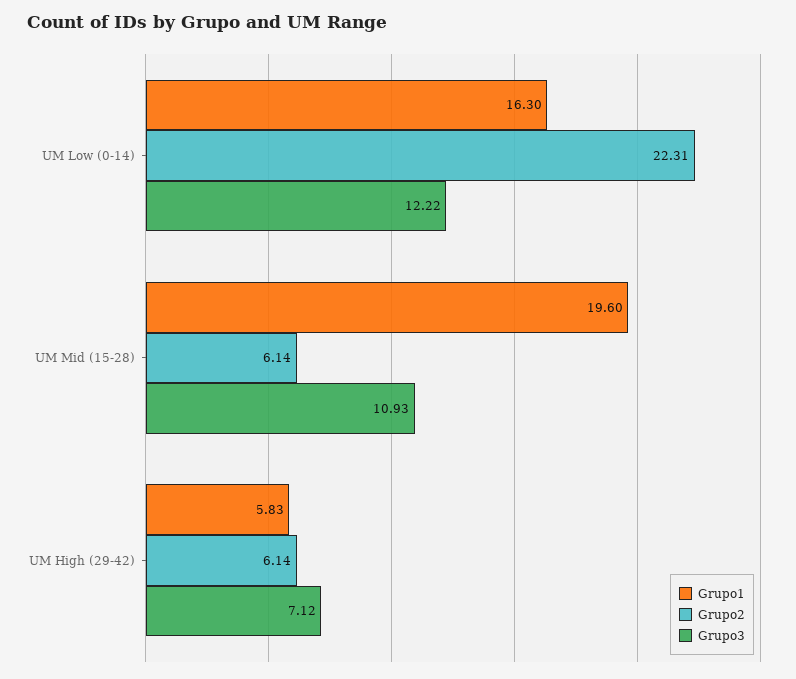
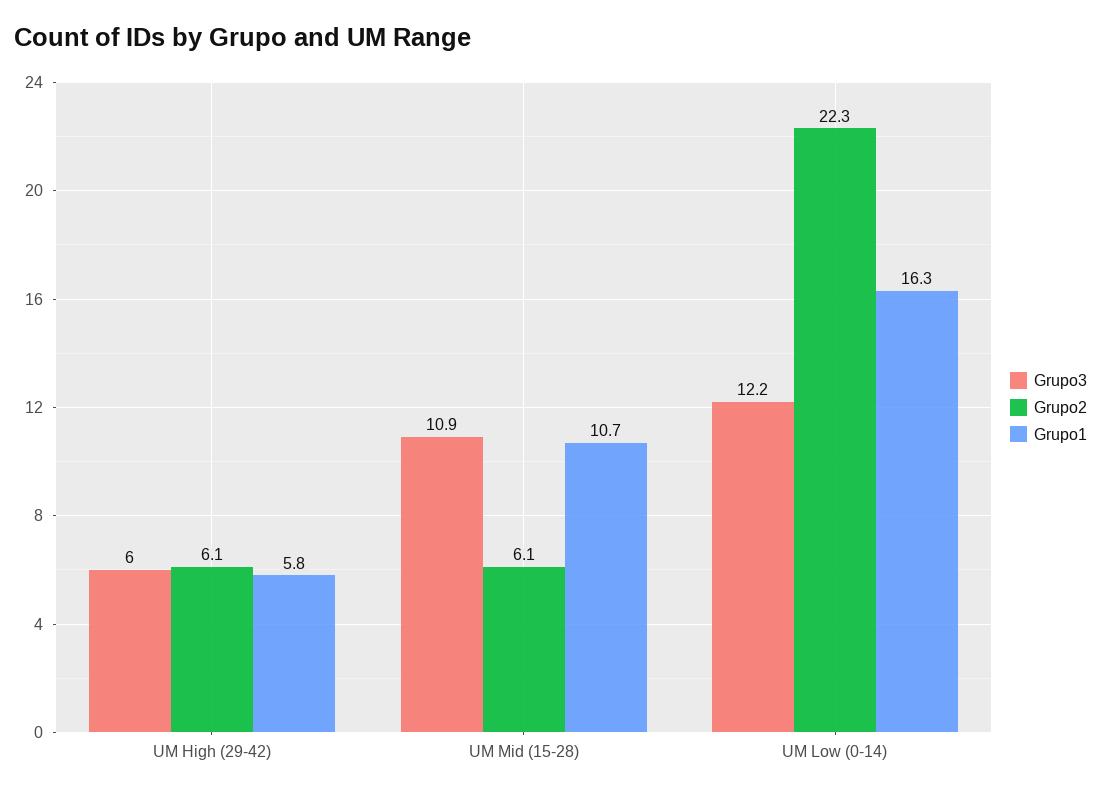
Grupo1, UM Mid (15-28): 19.6 -> 10.7
Grupo3, UM High (29-42): 7.12 -> 6

